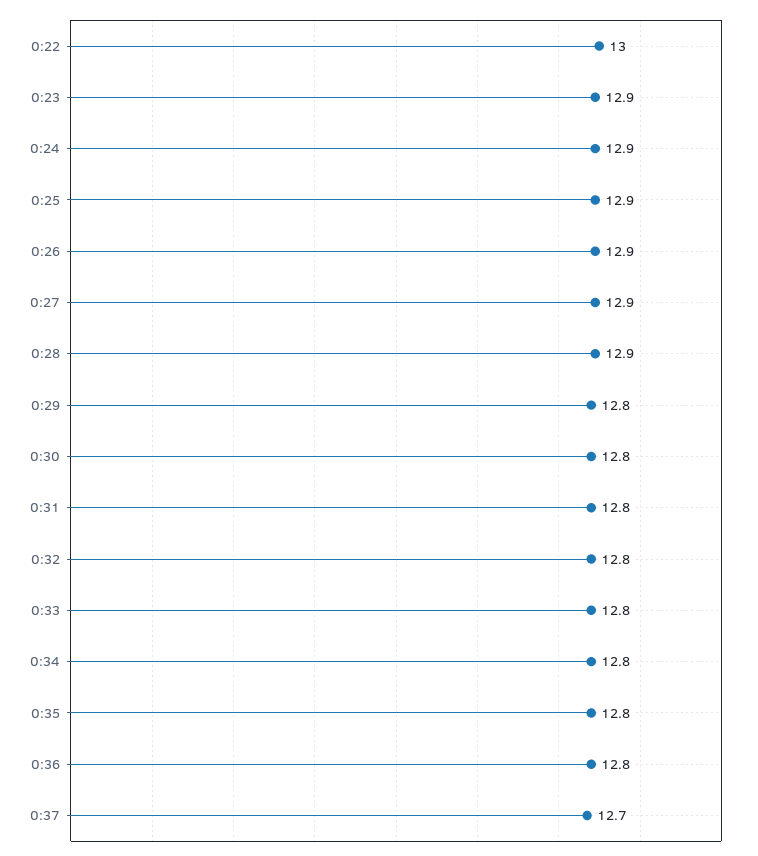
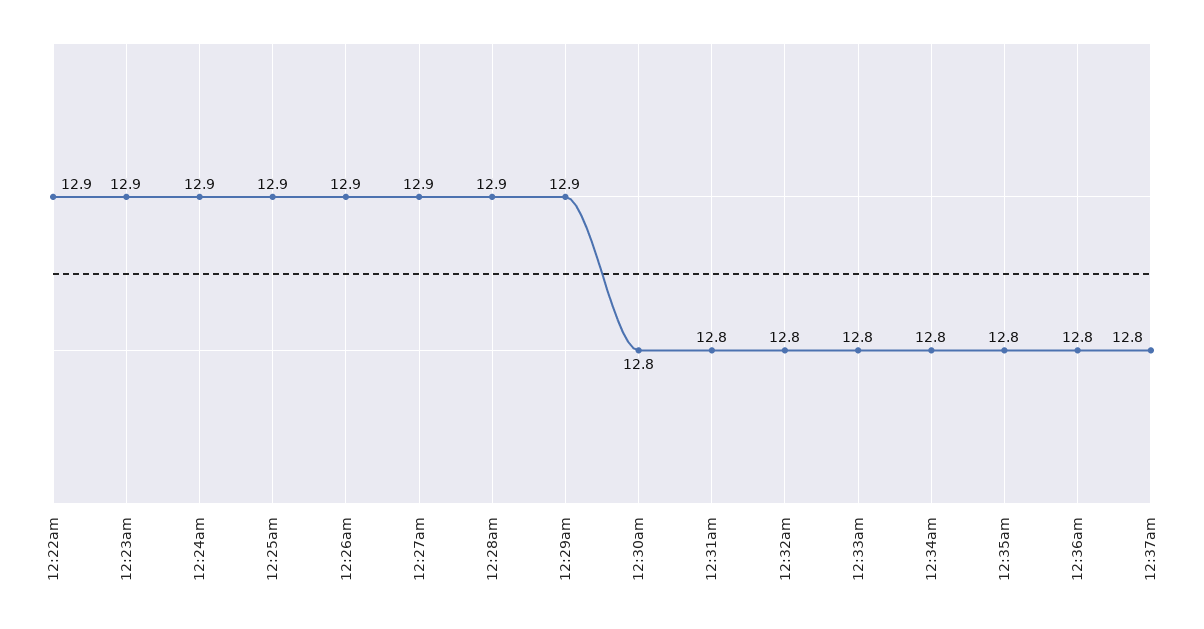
0:22: 13 -> 12.9
0:29: 12.8 -> 12.9
0:37: 12.7 -> 12.8

